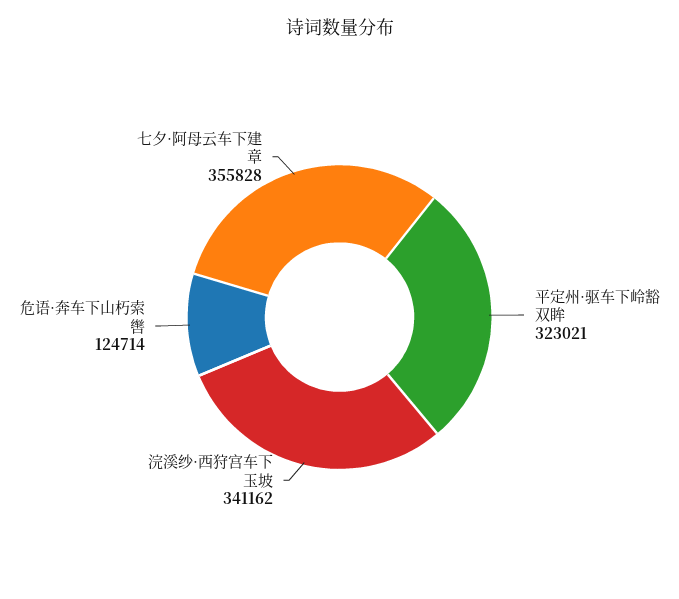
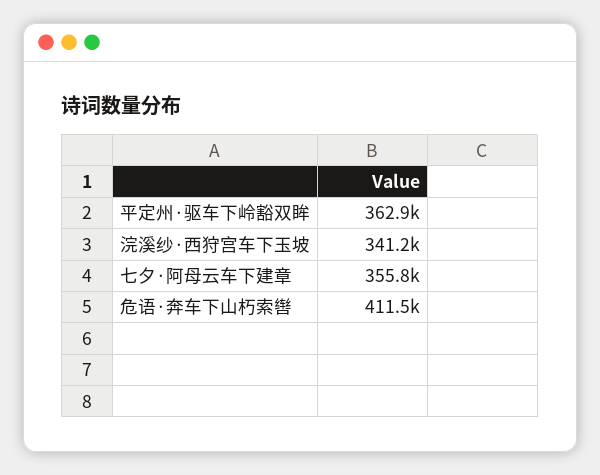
平定州·驱车下岭豁双眸: 323021 -> 362900
危语·奔车下山朽索辔: 124714 -> 411500

